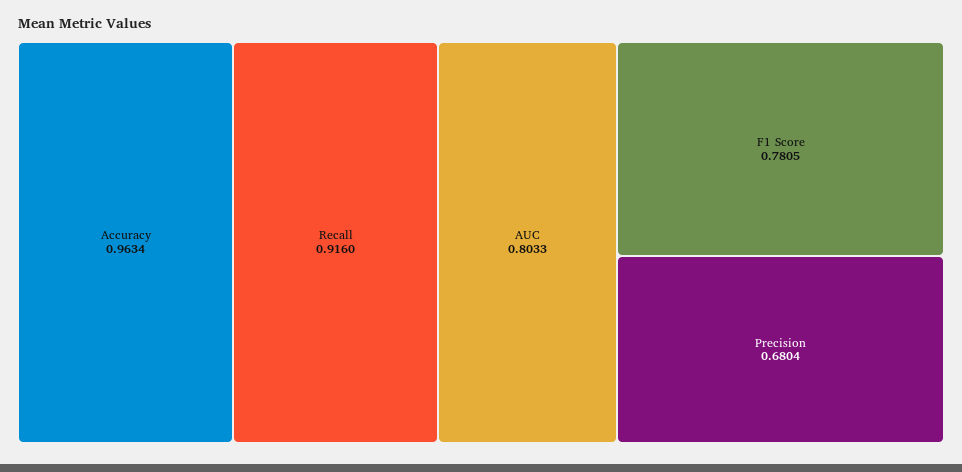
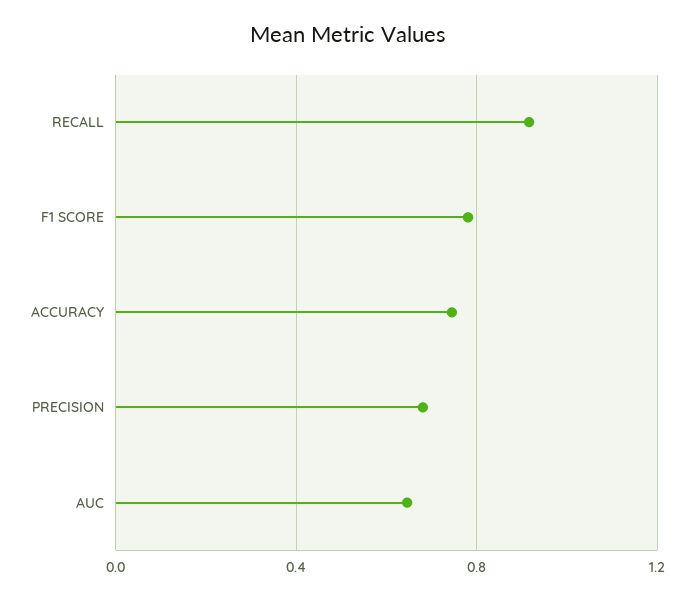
Accuracy: 0.9634 -> 0.75
AUC: 0.8033 -> 0.65

